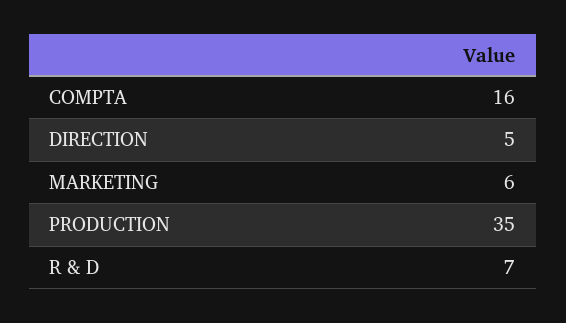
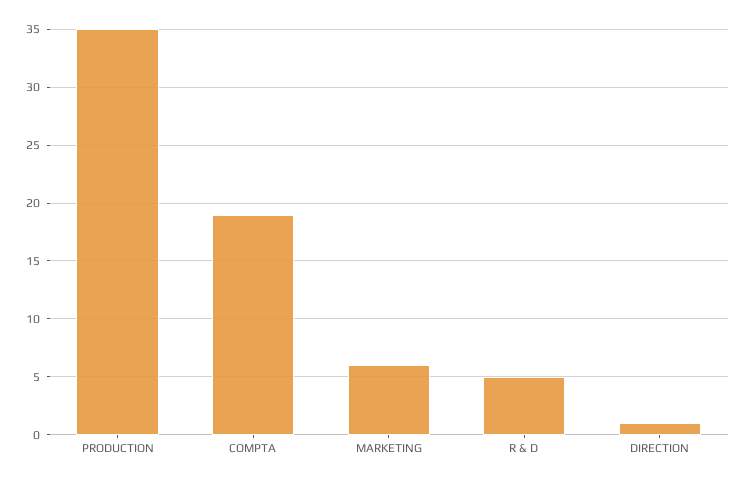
COMPTA: 16 -> 19
DIRECTION: 5 -> 1
R & D: 7 -> 5

